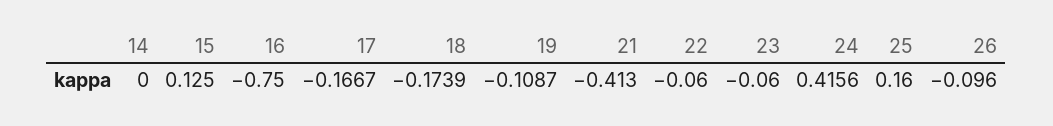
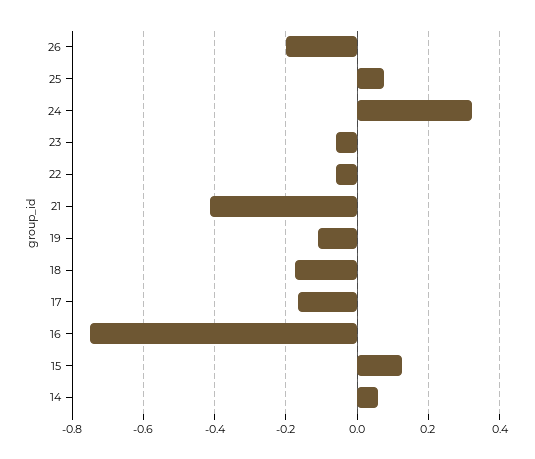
14: 0 -> 0.06
24: 0.4156 -> 0.32
25: 0.16 -> 0.08
26: -0.096 -> -0.2

